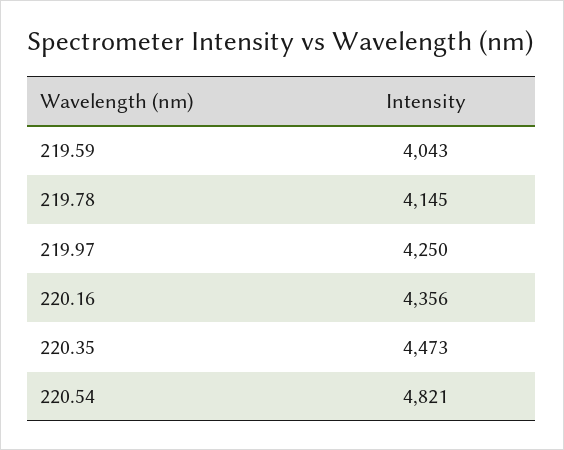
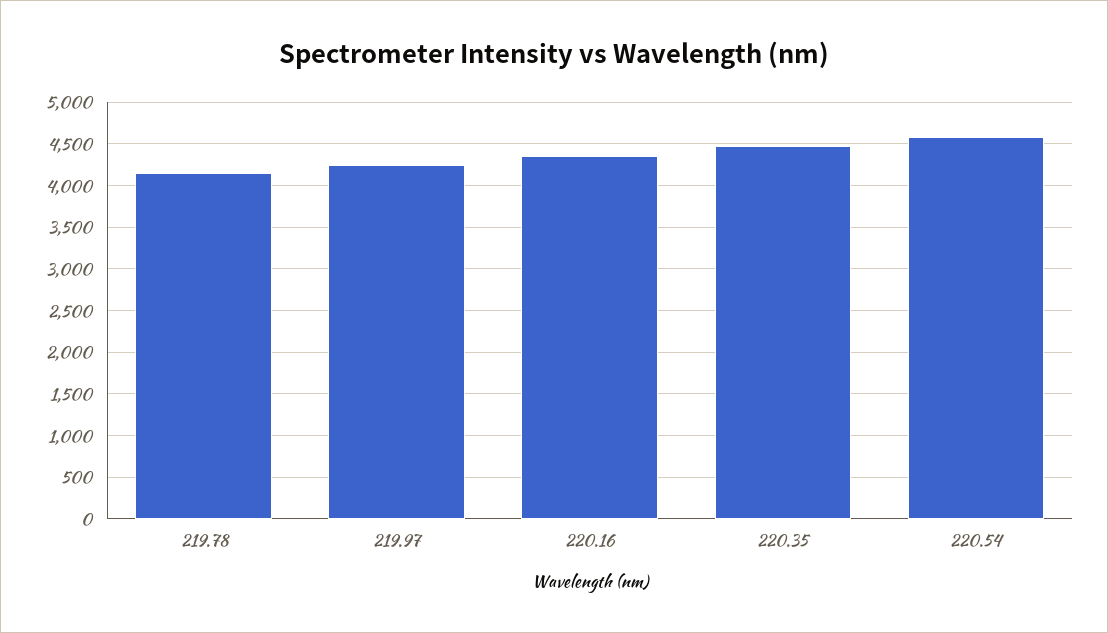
219.59: 4043 -> none
220.54: 4821 -> 4600

